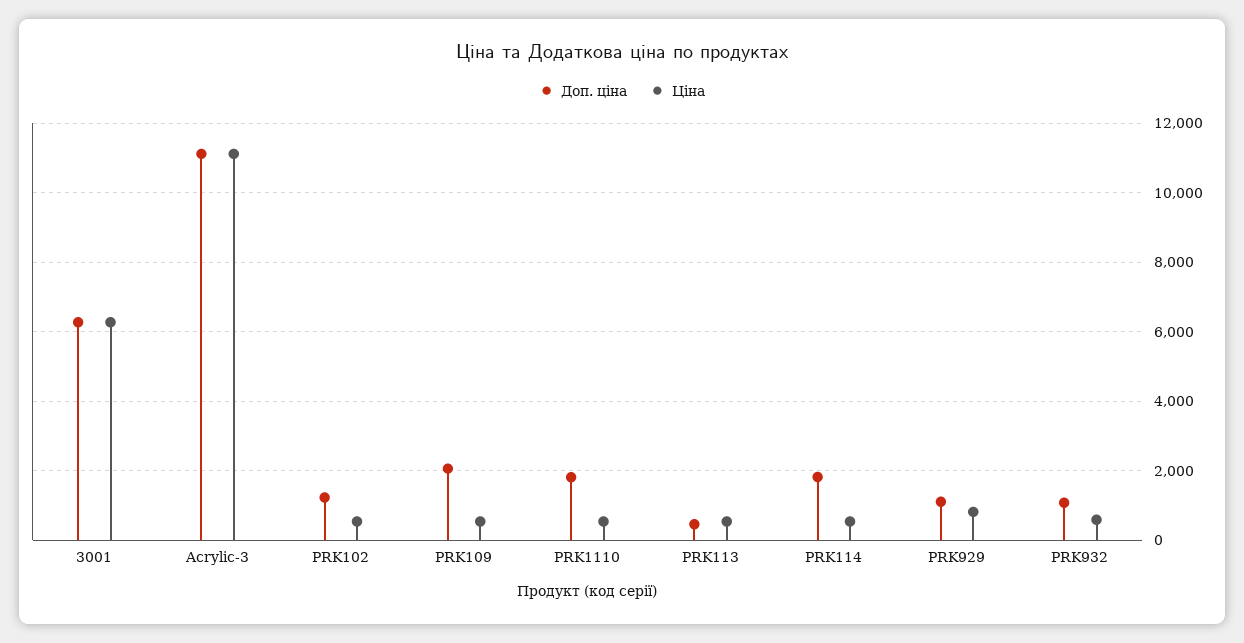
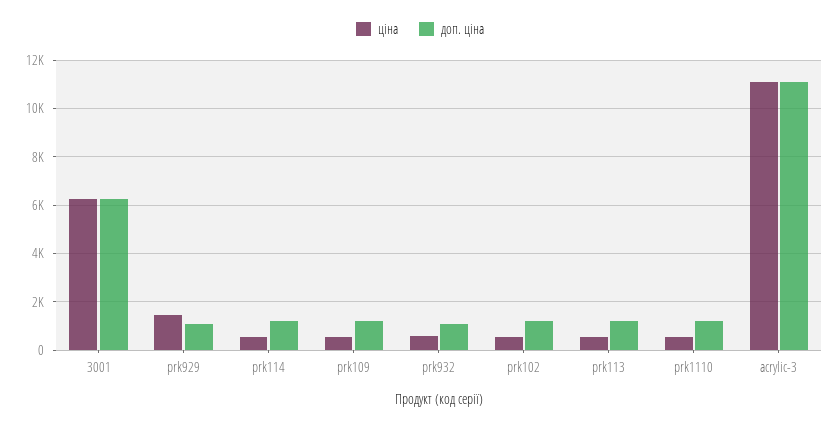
Доп. ціна, PRK109: 2000 -> 1250
Доп. ціна, PRK1110: 1800 -> 1250
Доп. ціна, PRK113: 400 -> 1250
Доп. ціна, PRK114: 1800 -> 1250
Ціна, PRK929: 800 -> 1500

